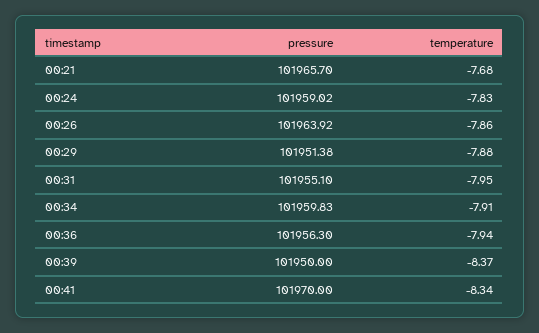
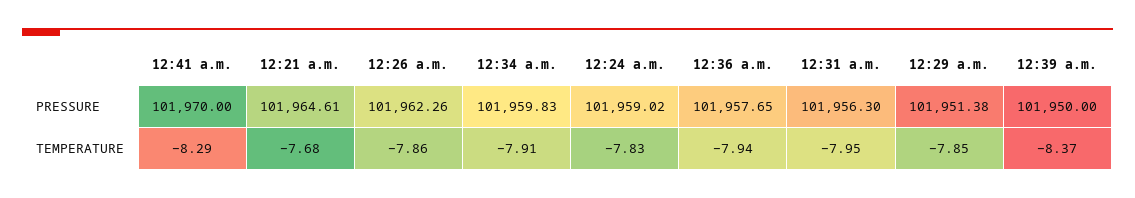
pressure, 00:21: 101965.7 -> 101964.61
pressure, 00:26: 101963.92 -> 101962.26
temperature, 00:29: -7.88 -> -7.85
pressure, 00:31: 101955.1 -> 101956.3
pressure, 00:36: 101956.3 -> 101957.65
temperature, 00:41: -8.34 -> -8.29

